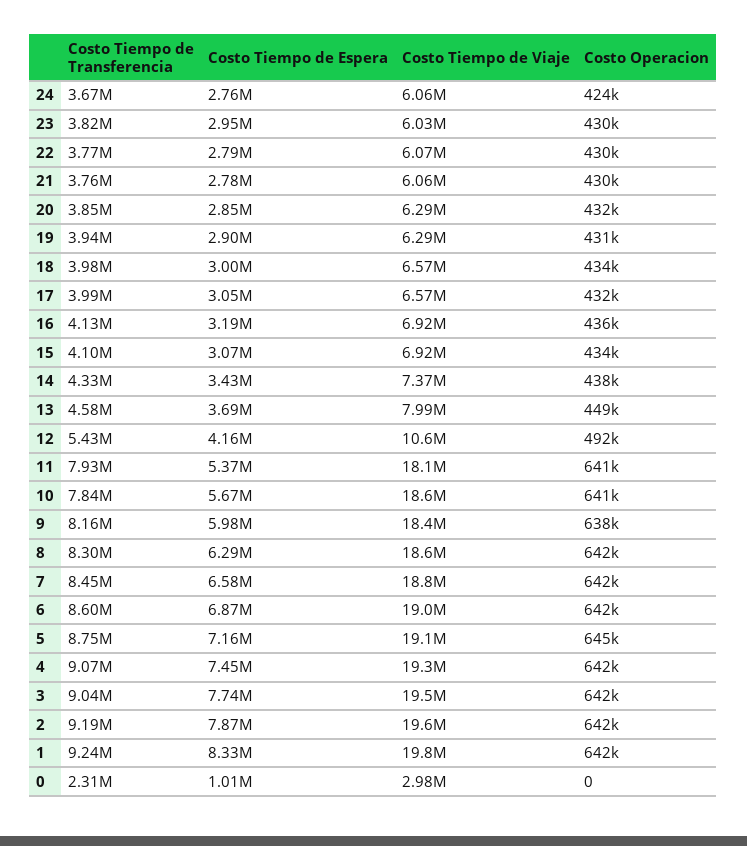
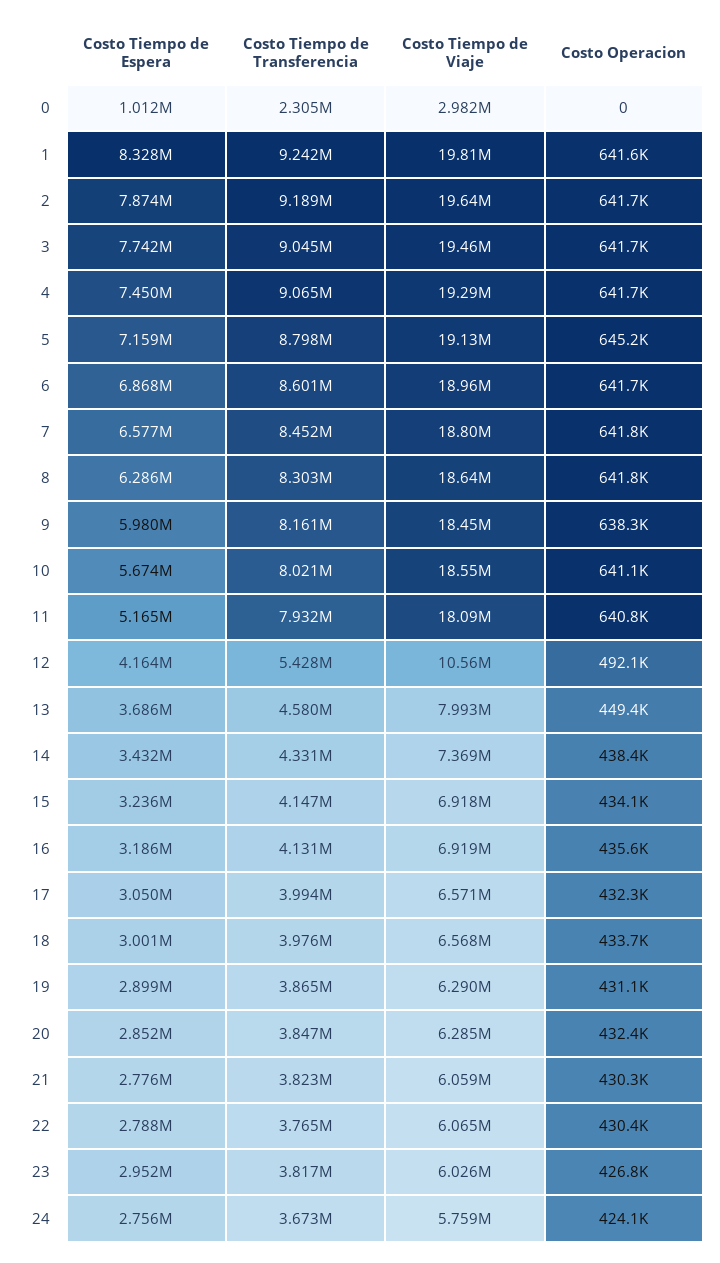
Costo Tiempo de Viaje, 24: 6060000 -> 5759000
Costo Operacion, 23: 430000 -> 426800
Costo Tiempo de Transferencia, 21: 3760000 -> 3823000
Costo Tiempo de Transferencia, 19: 3940000 -> 3865000
Costo Tiempo de Transferencia, 15: 4100000 -> 4147000
Costo Tiempo de Espera, 15: 3070000 -> 3236000
Costo Tiempo de Espera, 11: 5370000 -> 5165000
Costo Tiempo de Transferencia, 10: 7840000 -> 8021000
Costo Tiempo de Transferencia, 5: 8750000 -> 8798000

